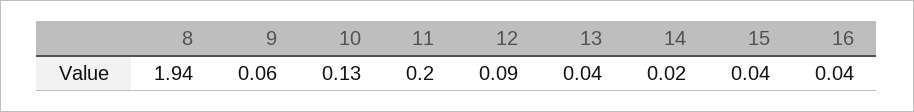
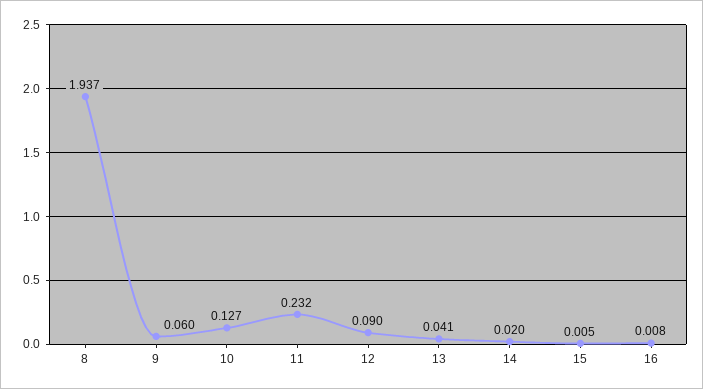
11: 0.2 -> 0.232
15: 0.04 -> 0.005
16: 0.04 -> 0.008

